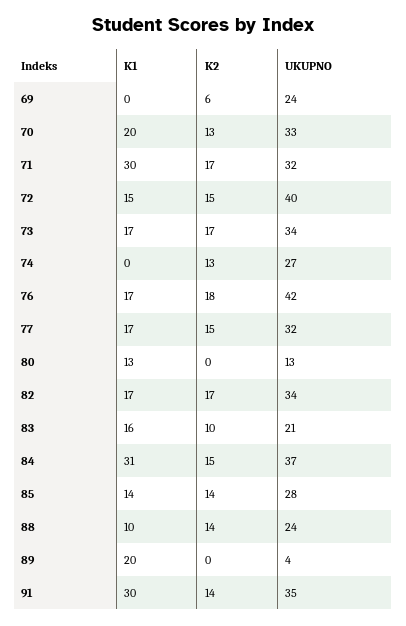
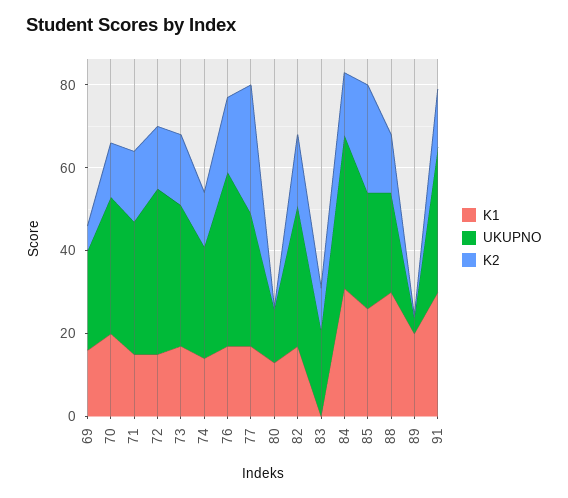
K1, 69: 0 -> 15
K1, 71: 30 -> 15
K1, 74: 0 -> 15
K2, 77: 15 -> 30
K1, 83: 16 -> 0
K1, 85: 14 -> 25
K2, 85: 14 -> 25
K1, 88: 10 -> 30

